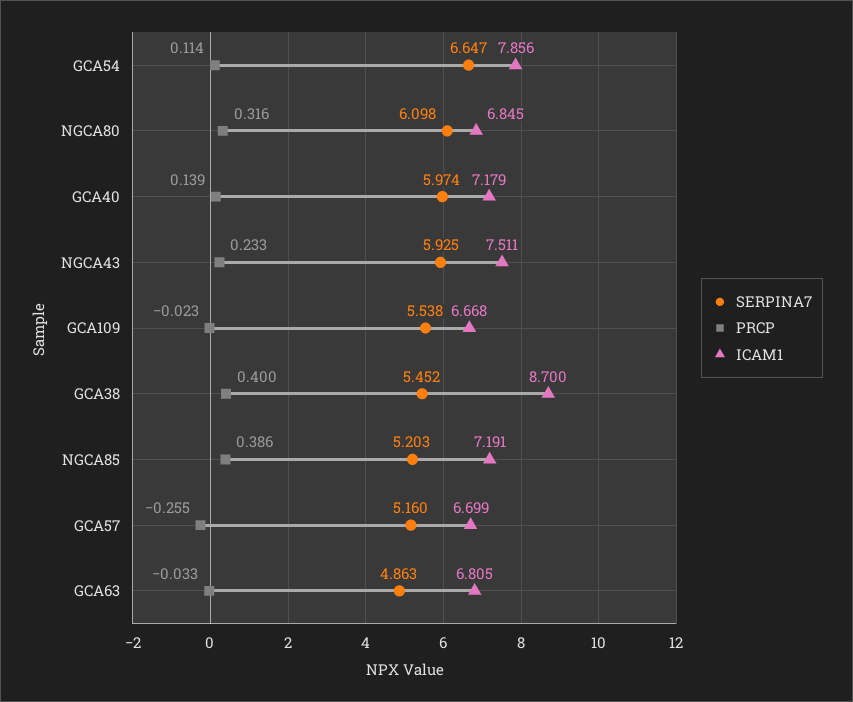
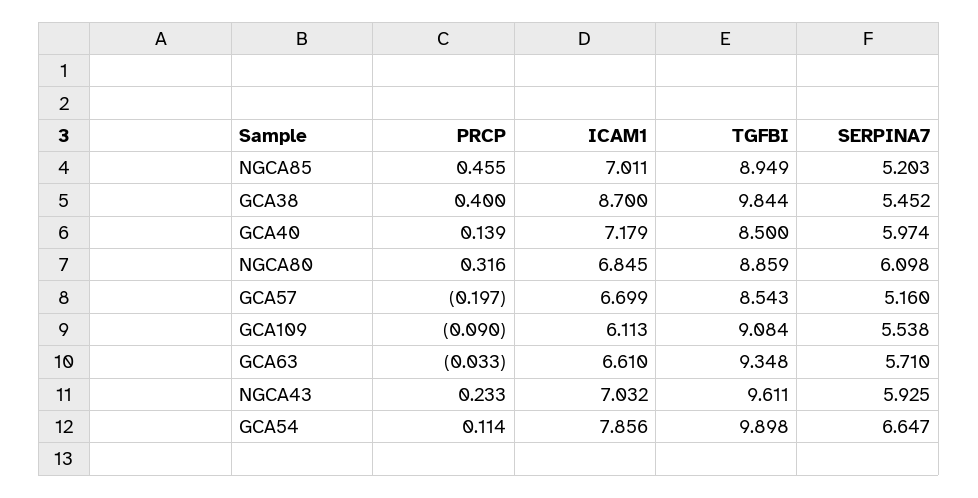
ICAM1, NGCA43: 7.511 -> 7.032
PRCP, GCA109: -0.023 -> -0.09
ICAM1, GCA109: 6.668 -> 6.113
PRCP, NGCA85: 0.386 -> 0.455
ICAM1, NGCA85: 7.191 -> 7.011
PRCP, GCA57: -0.255 -> -0.197
SERPINA7, GCA63: 4.863 -> 5.71
ICAM1, GCA63: 6.805 -> 6.61
TGFBI, NGCA85: none -> 8.949
TGFBI, GCA38: none -> 9.844
TGFBI, GCA40: none -> 8.5
TGFBI, NGCA80: none -> 8.859
TGFBI, GCA57: none -> 8.543
TGFBI, GCA109: none -> 9.084
TGFBI, GCA63: none -> 9.348
TGFBI, NGCA43: none -> 9.611
TGFBI, GCA54: none -> 9.898

